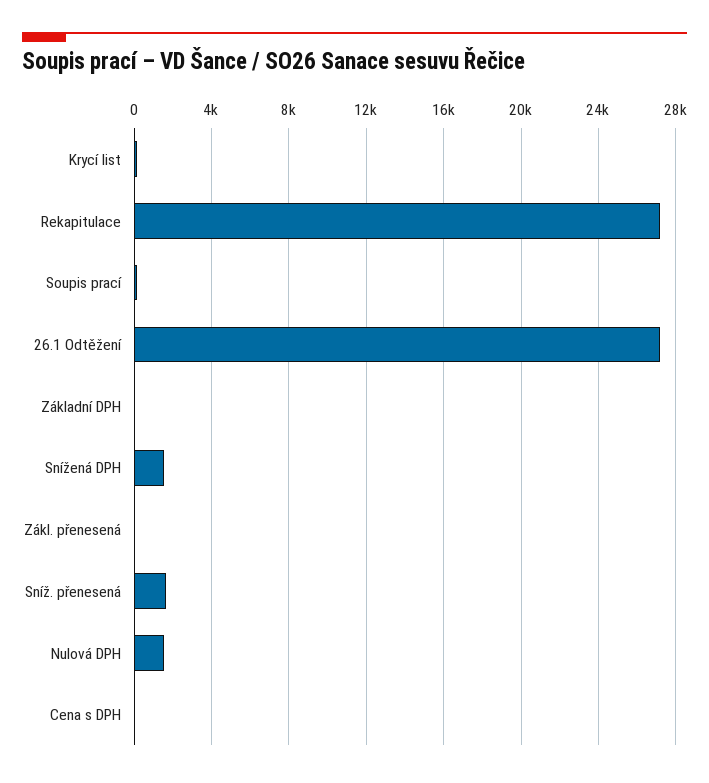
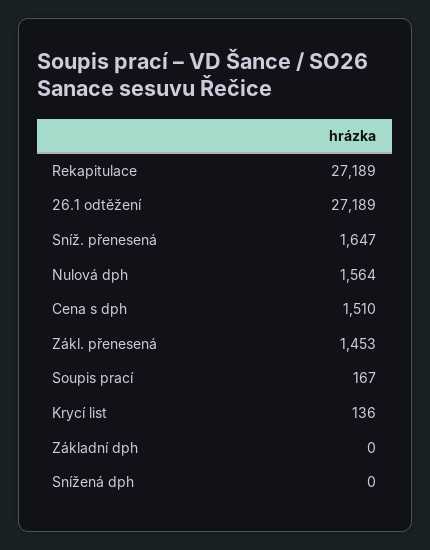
Snížená DPH: 1500 -> 0
Zákl. přenesená: 0 -> 1453
Cena s DPH: 0 -> 1510

